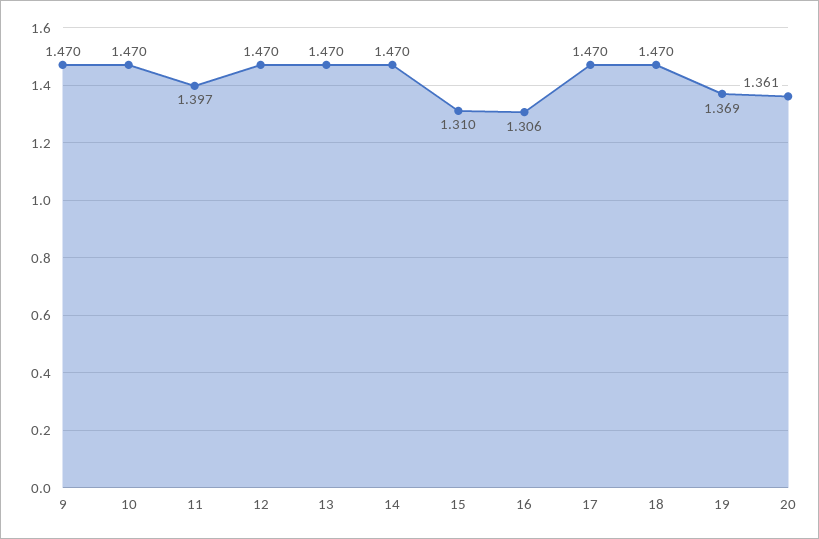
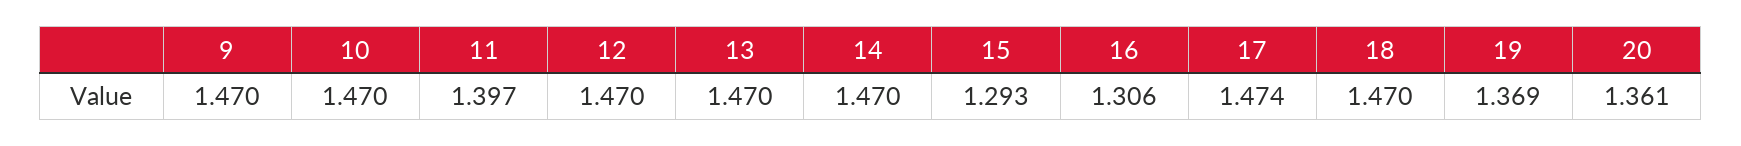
15: 1.31 -> 1.293
17: 1.47 -> 1.474

